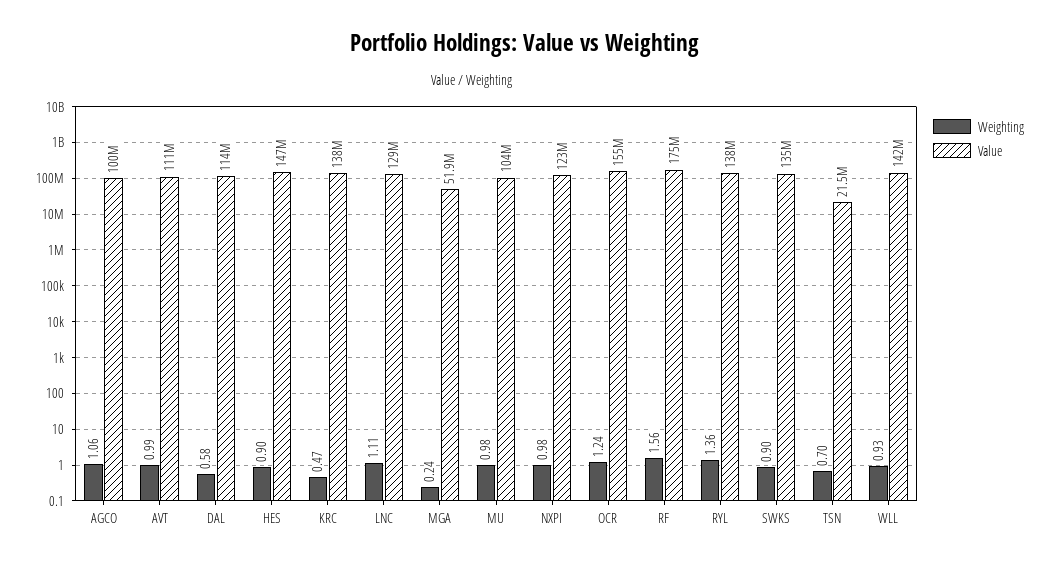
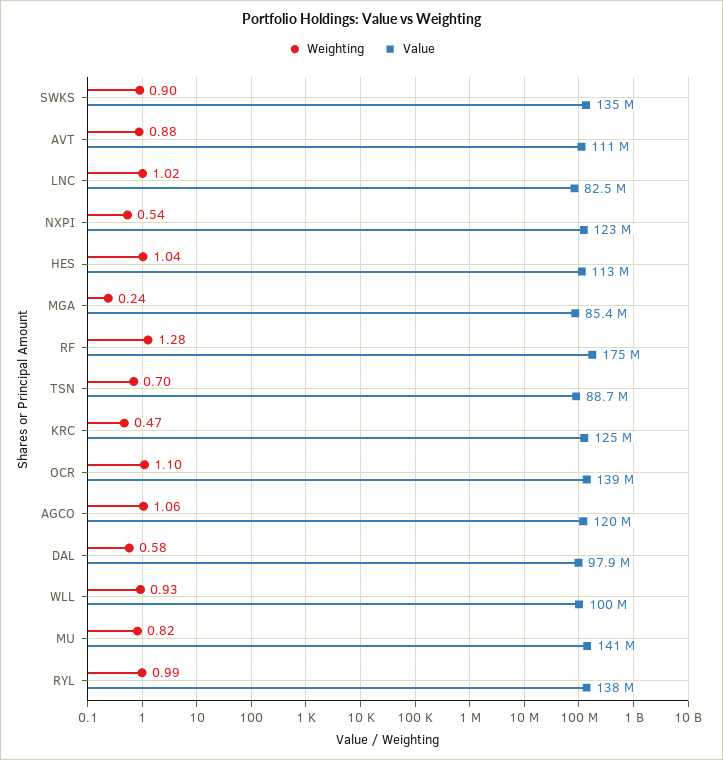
Value, AGCO: 100000000 -> 120000000
Weighting, AVT: 0.99 -> 0.88
Value, DAL: 114000000 -> 97900000
Weighting, HES: 0.9 -> 1.04
Value, HES: 147000000 -> 113000000
Value, KRC: 138000000 -> 125000000
Weighting, LNC: 1.11 -> 1.02
Value, LNC: 129000000 -> 82500000
Value, MGA: 51900000 -> 85400000
Weighting, MU: 0.98 -> 0.82
Value, MU: 104000000 -> 141000000
Weighting, NXPI: 0.98 -> 0.54
Weighting, OCR: 1.24 -> 1.1
Value, OCR: 155000000 -> 139000000
Weighting, RF: 1.56 -> 1.28
Weighting, RYL: 1.36 -> 0.99
Value, TSN: 21500000 -> 88700000
Value, WLL: 142000000 -> 100000000

